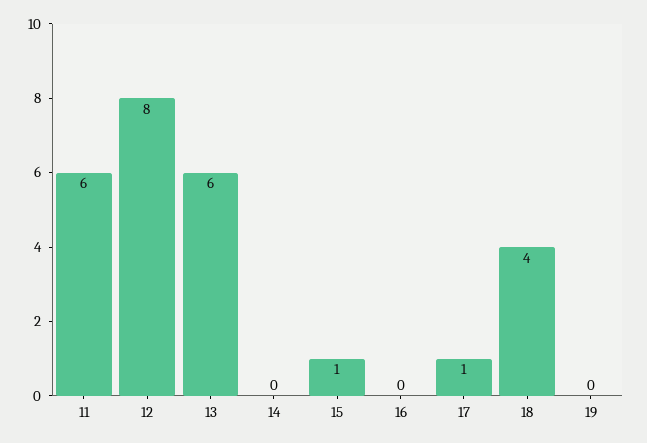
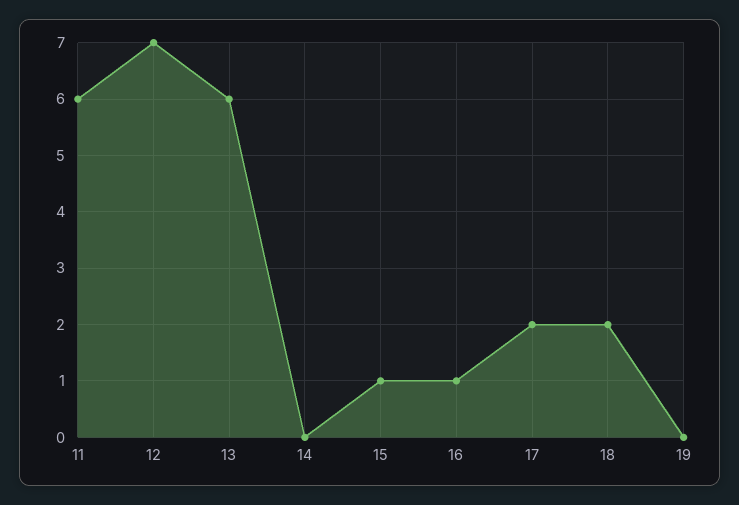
12: 8 -> 7
16: 0 -> 1
17: 1 -> 2
18: 4 -> 2

